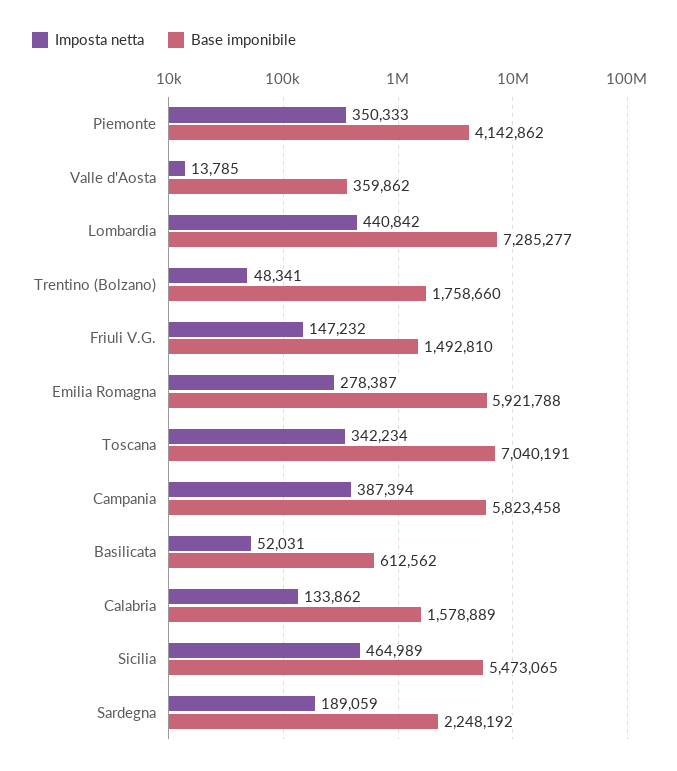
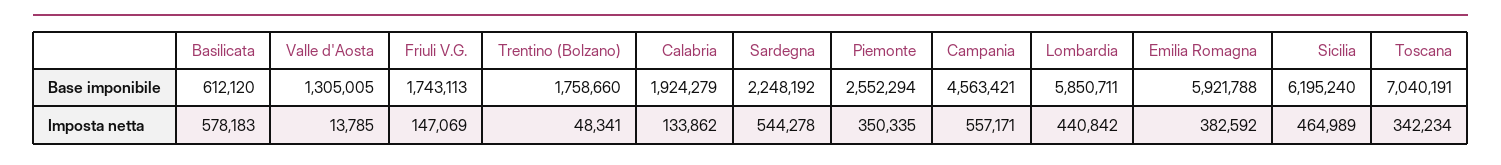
Imposta netta, Piemonte: 350333 -> 350335
Base imponibile, Piemonte: 4142862 -> 2552294
Base imponibile, Valle d'Aosta: 359862 -> 1305005
Base imponibile, Lombardia: 7285277 -> 5850711
Imposta netta, Friuli V.G.: 147232 -> 147069
Base imponibile, Friuli V.G.: 1492810 -> 1743113
Imposta netta, Emilia Romagna: 278387 -> 382592
Imposta netta, Campania: 387394 -> 557171
Base imponibile, Campania: 5823458 -> 4563421
Imposta netta, Basilicata: 52031 -> 578183
Base imponibile, Basilicata: 612562 -> 612120
Base imponibile, Calabria: 1578889 -> 1924279
Base imponibile, Sicilia: 5473065 -> 6195240
Imposta netta, Sardegna: 189059 -> 544278

